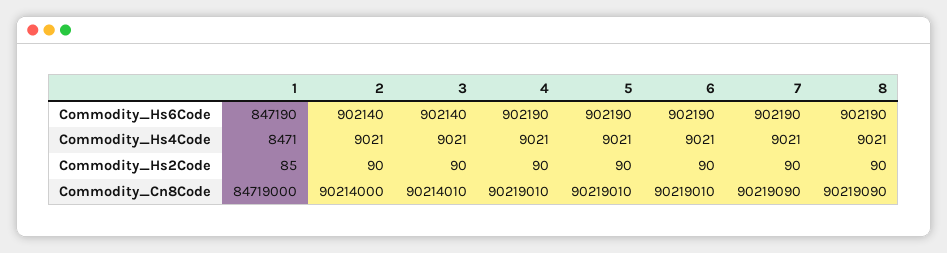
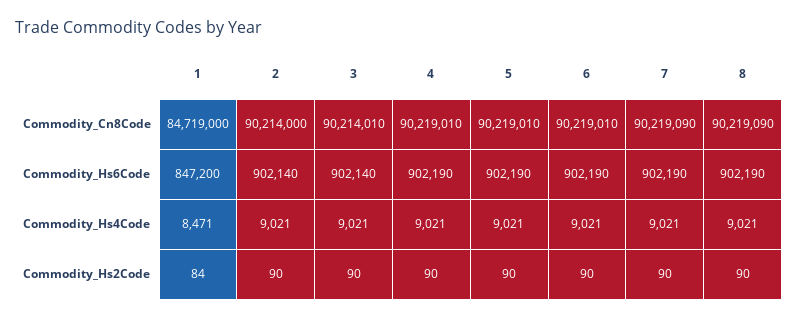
1, Commodity_Hs6Code: 847190 -> 847200
1, Commodity_Hs2Code: 85 -> 84

